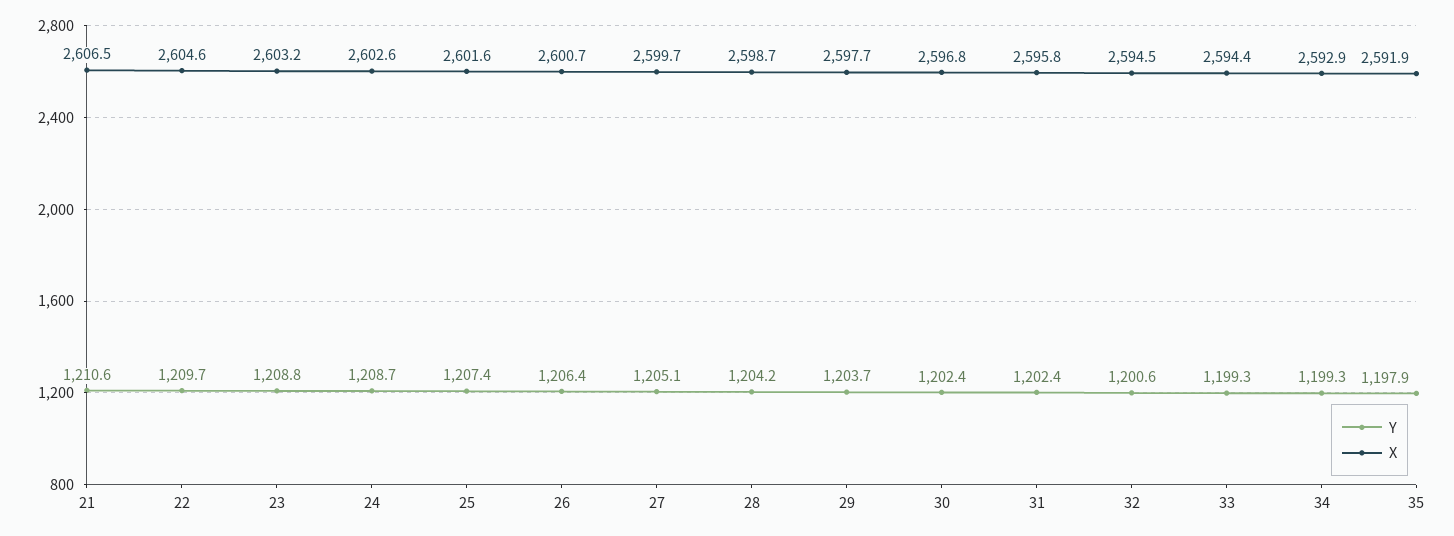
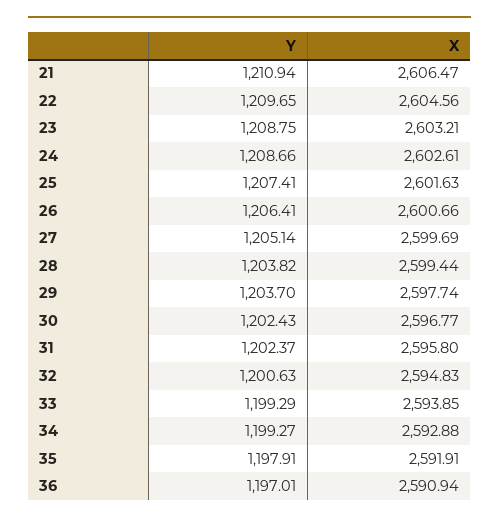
Y, 21: 1210.6 -> 1210.94
Y, 28: 1204.2 -> 1203.82
X, 28: 2598.7 -> 2599.44
X, 32: 2594.5 -> 2594.83
X, 33: 2594.4 -> 2593.85
Y, 36: none -> 1197.01
X, 36: none -> 2590.94

